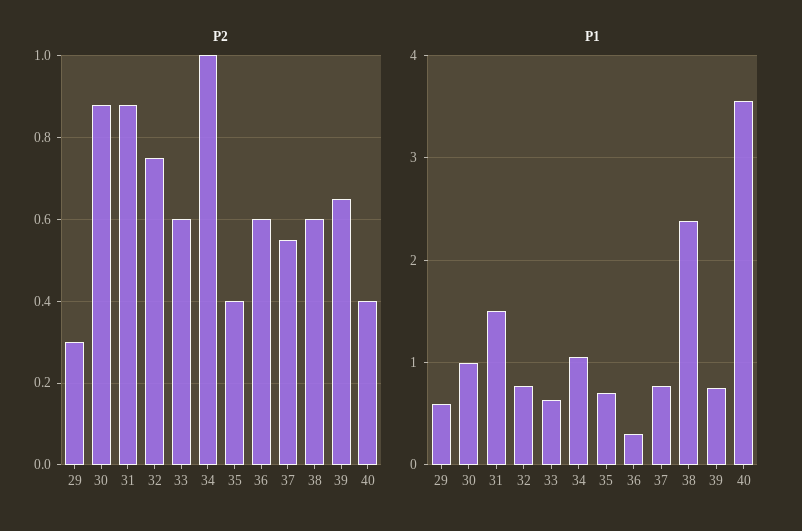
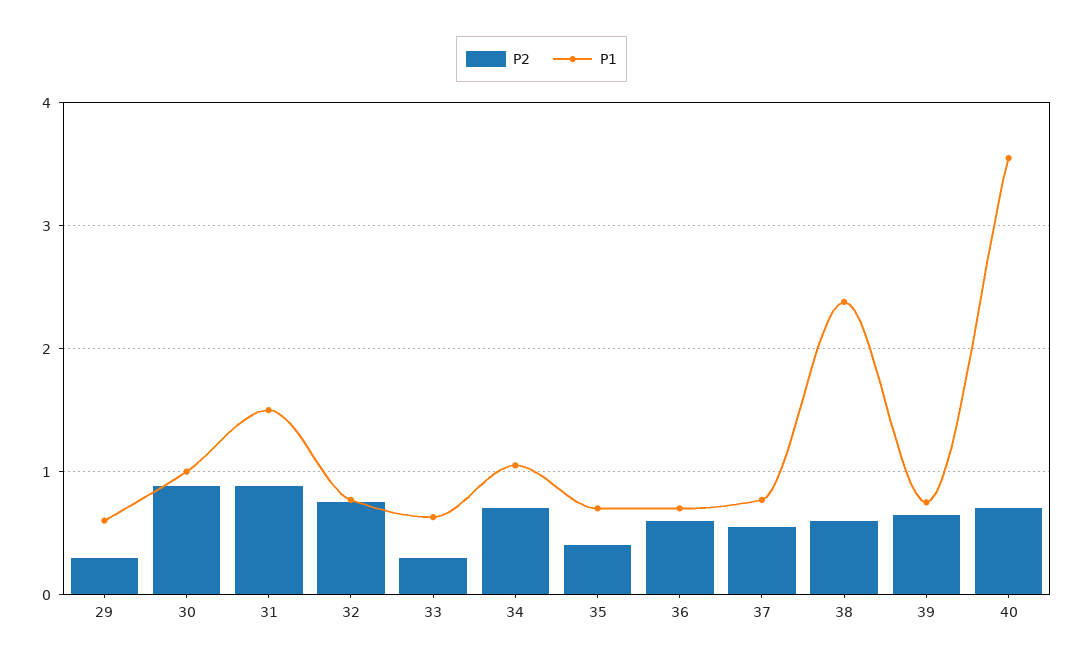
P2, 33: 0.6 -> 0.3
P2, 34: 1 -> 0.7
P2, 40: 0.4 -> 0.7
P1, 36: 0.3 -> 0.7

